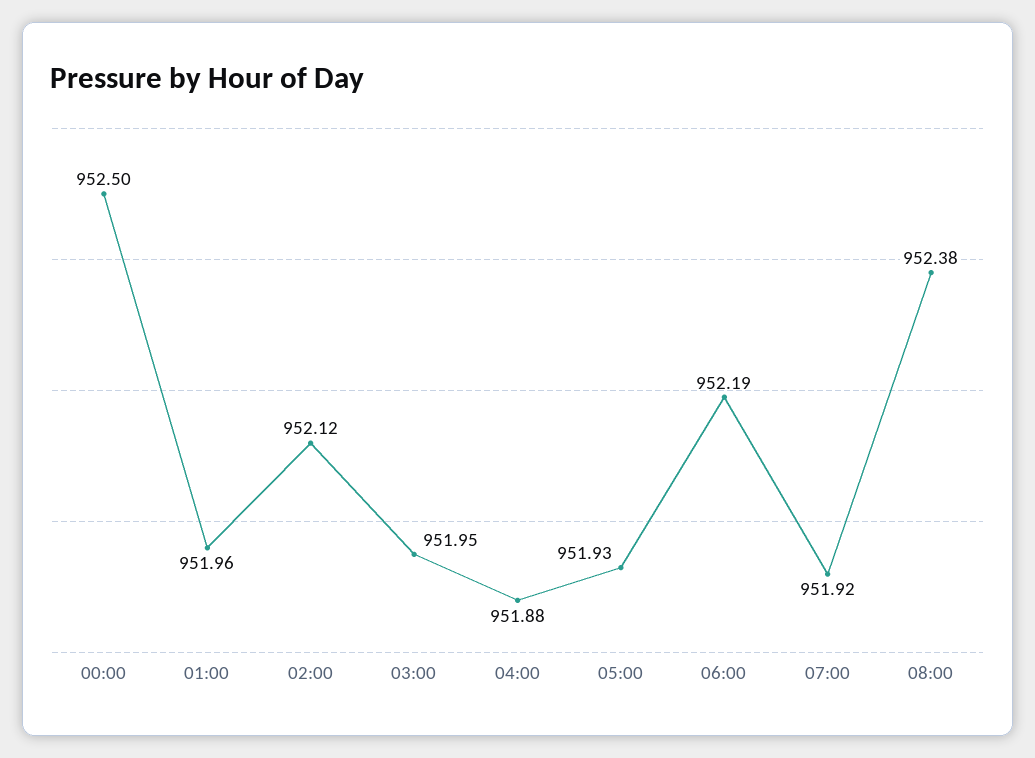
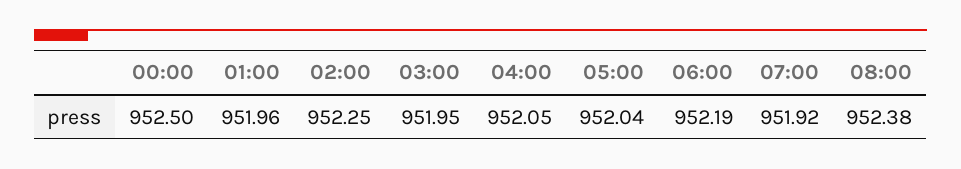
02:00: 952.12 -> 952.25
04:00: 951.88 -> 952.05
05:00: 951.93 -> 952.04

